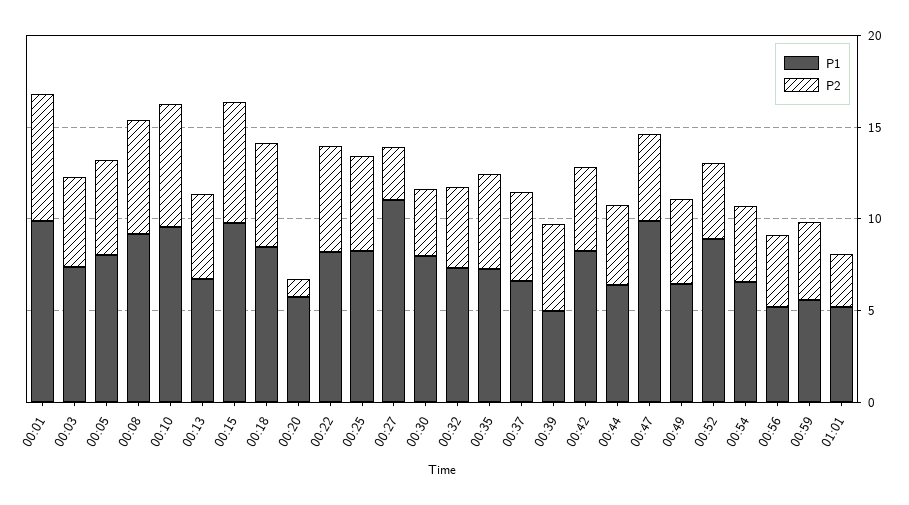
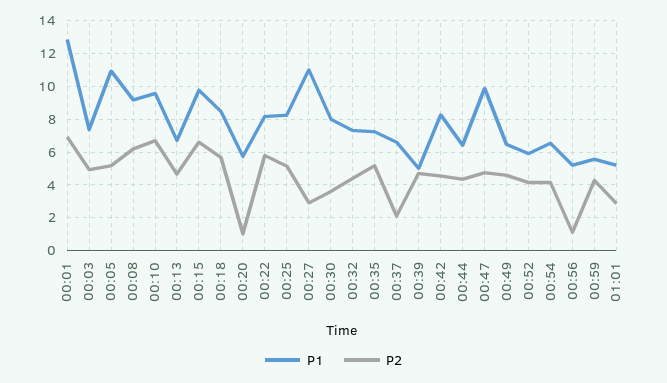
P1, 00:01: 10 -> 13
P1, 00:05: 8 -> 11
P2, 00:37: 5 -> 2
P1, 00:52: 9 -> 6
P2, 00:56: 4 -> 1

